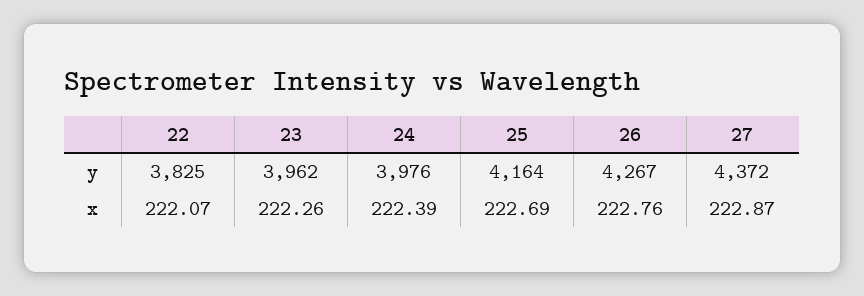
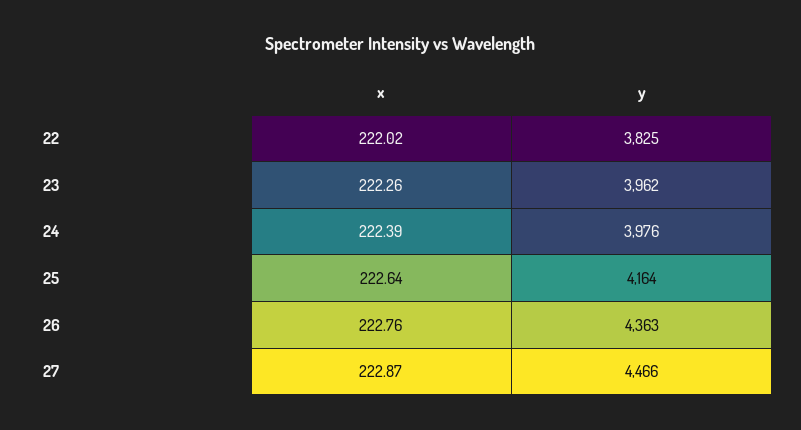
26, y: 4267 -> 4363
27, y: 4372 -> 4466
22, x: 222.07 -> 222.02
25, x: 222.69 -> 222.64

